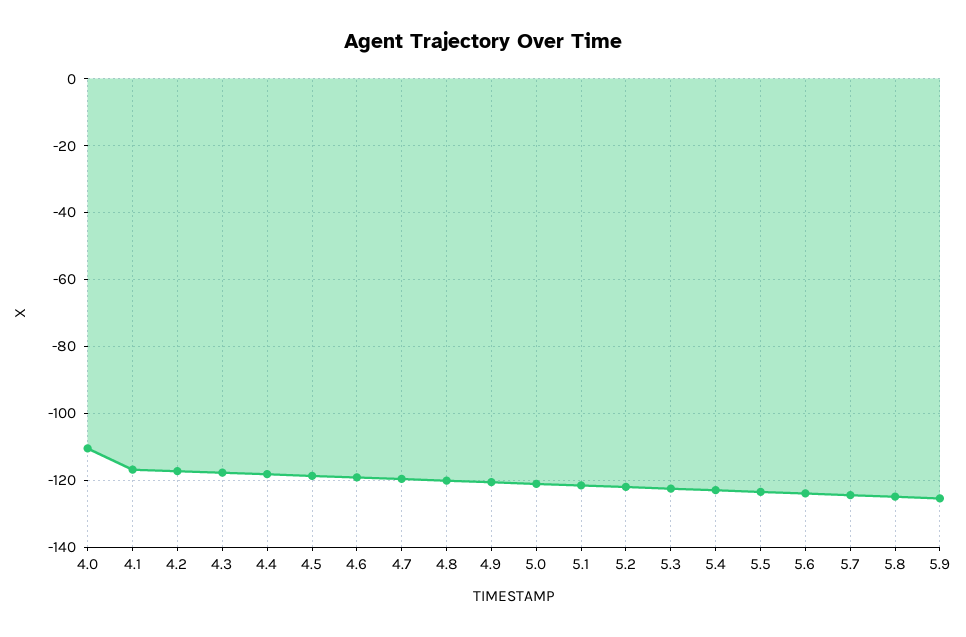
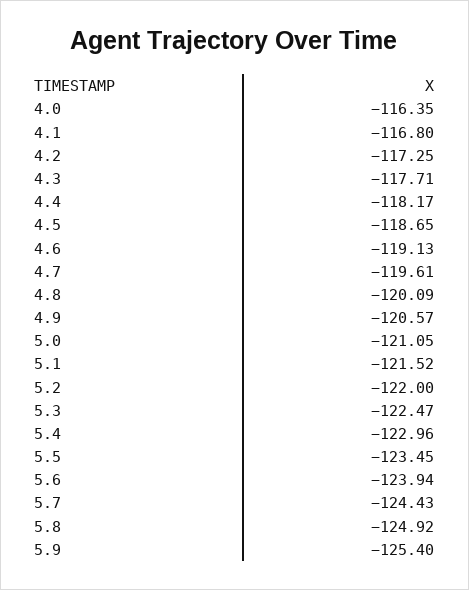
4.0: -110 -> -116.35

